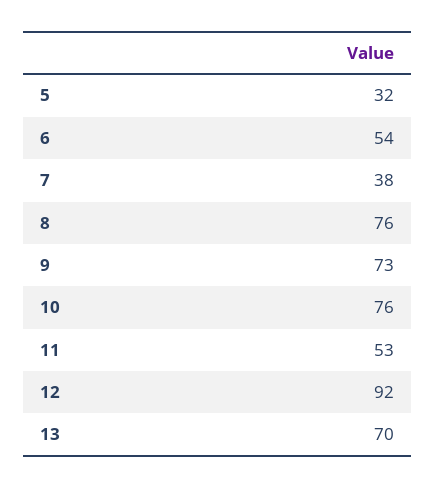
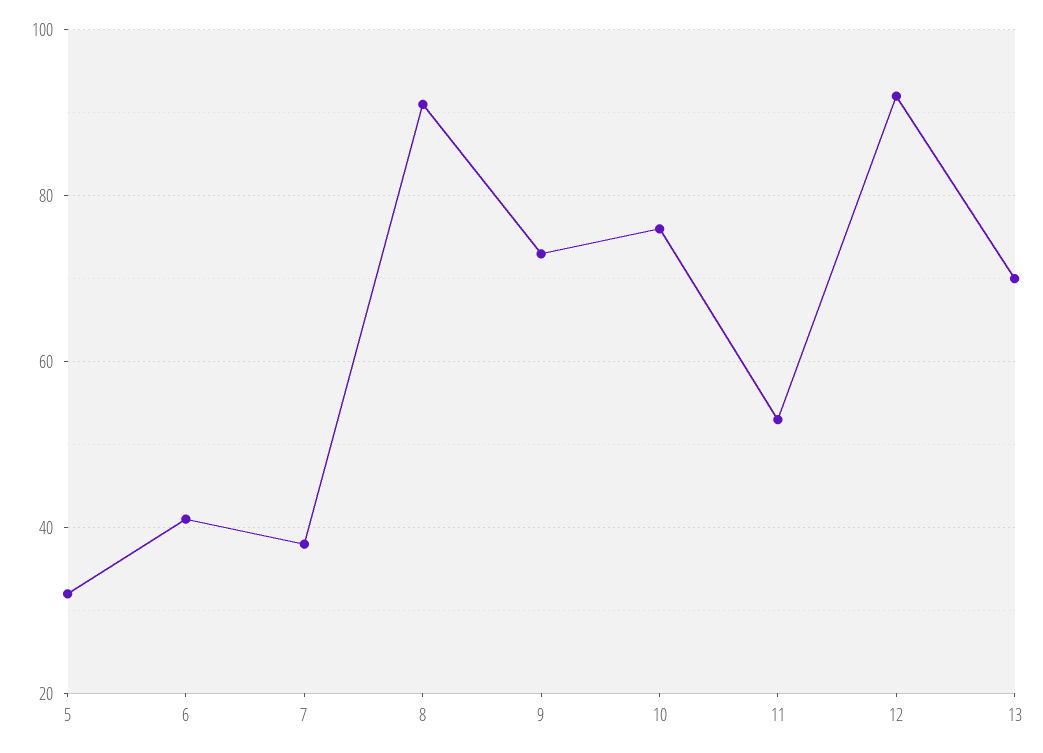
6: 54 -> 40
8: 76 -> 90

